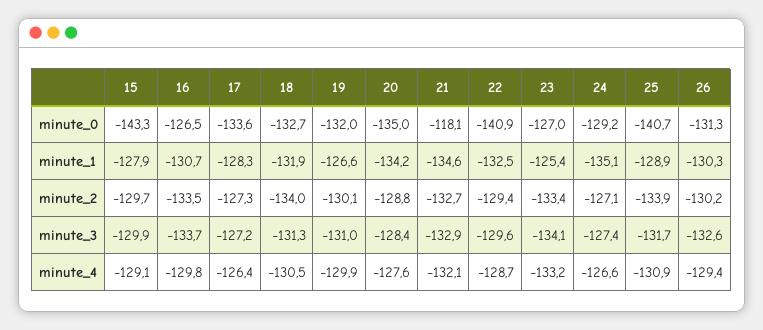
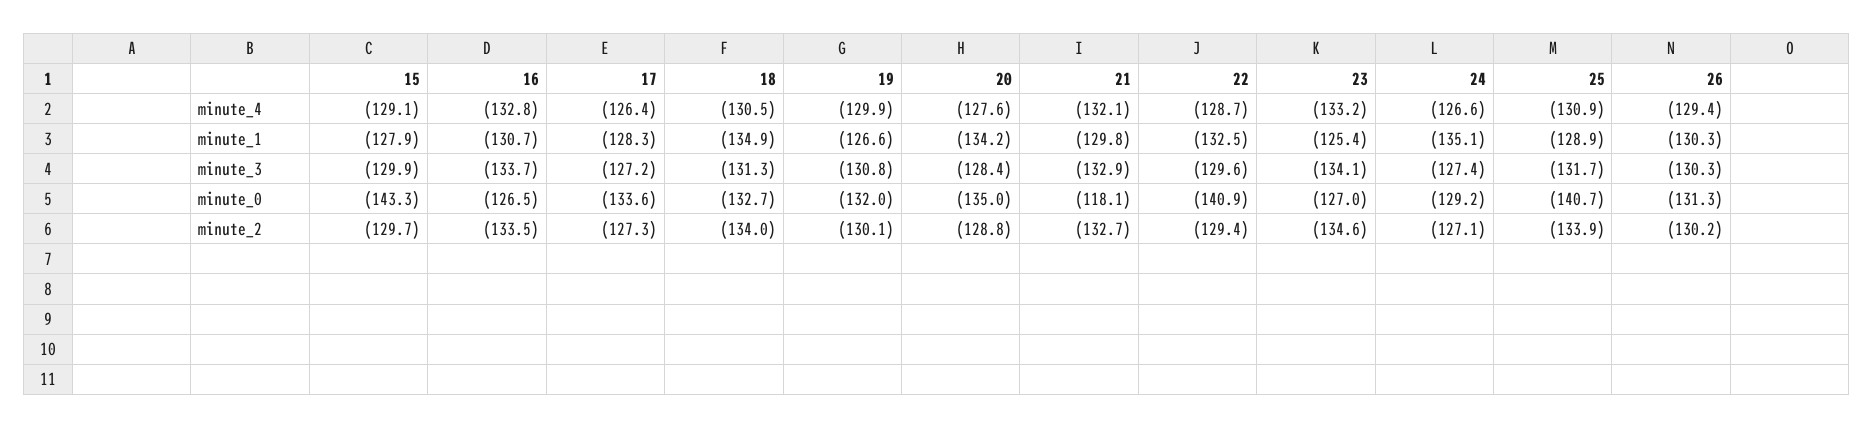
18, minute_1: -131.9 -> -134.9
21, minute_1: -134.6 -> -129.8
23, minute_2: -133.4 -> -134.6
19, minute_3: -131 -> -130.8
26, minute_3: -132.6 -> -130.3
16, minute_4: -129.8 -> -132.8

